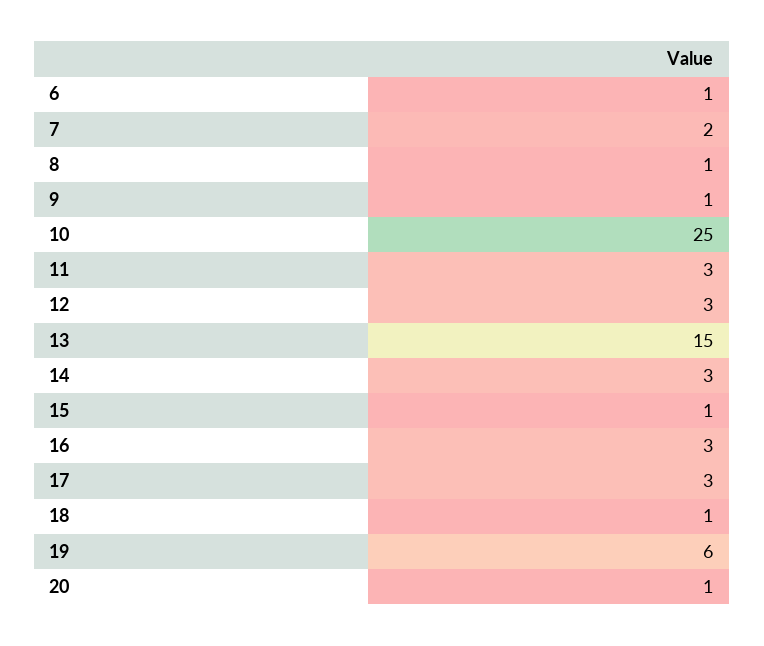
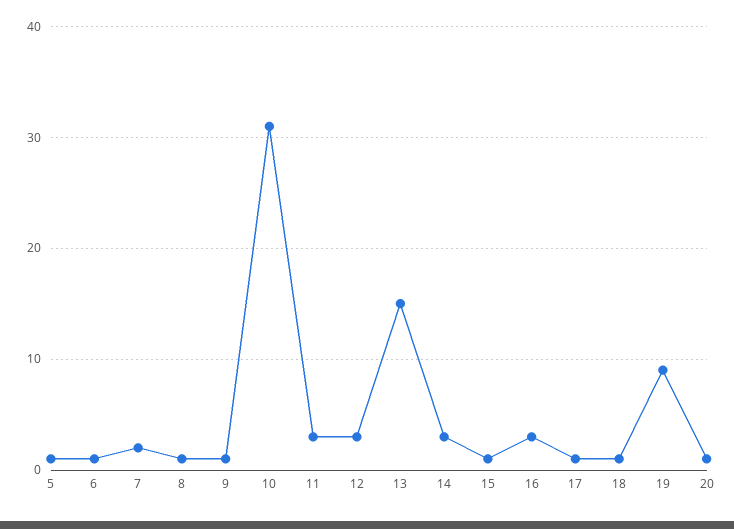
10: 25 -> 31
17: 3 -> 1
19: 6 -> 9
5: none -> 1

